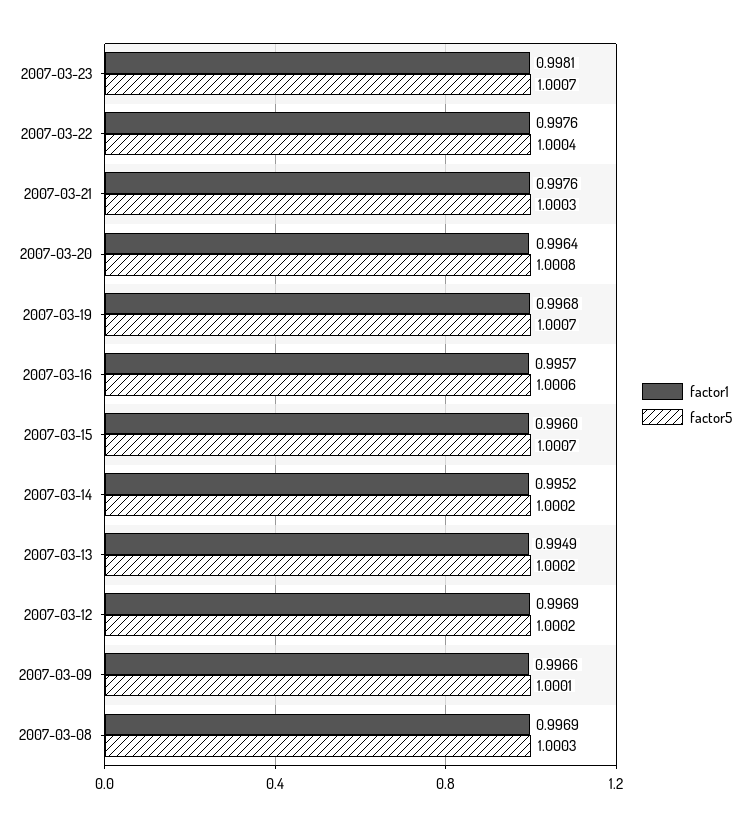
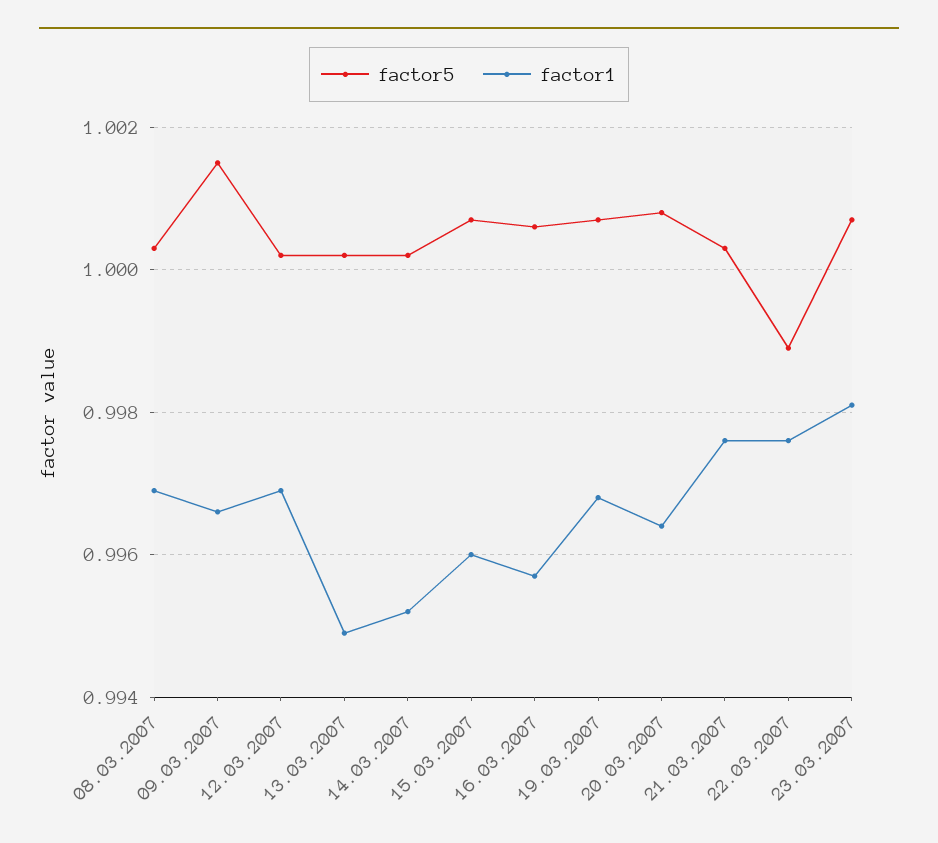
factor5, 2007-03-22: 1.0004 -> 0.999
factor5, 2007-03-09: 1.0001 -> 1.0015

